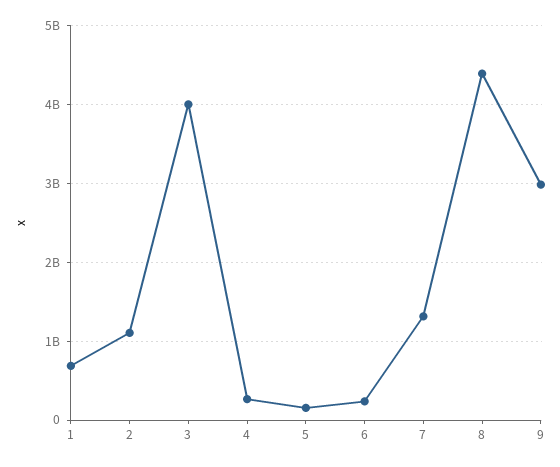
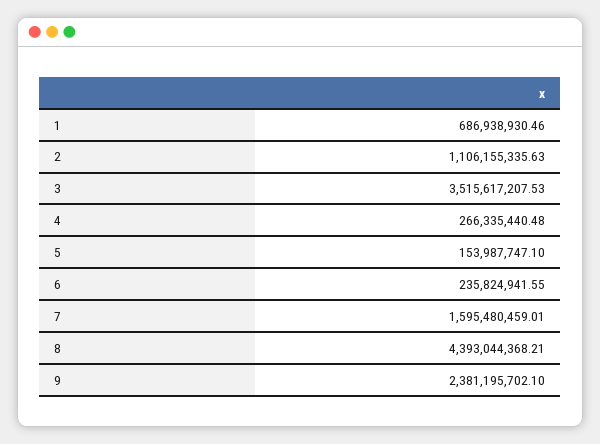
3: 4000000000 -> 3515617207.53
7: 1300000000 -> 1595480459.01
9: 3000000000 -> 2381195702.1

